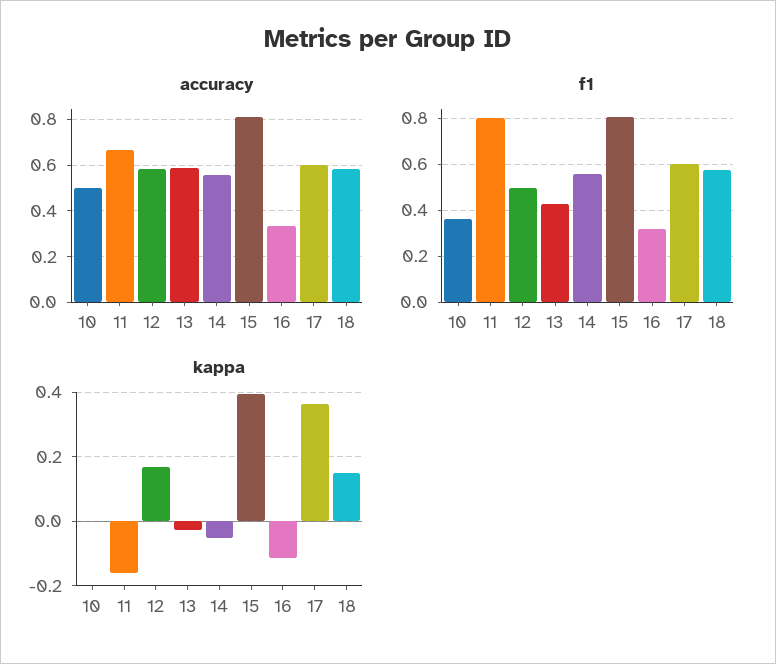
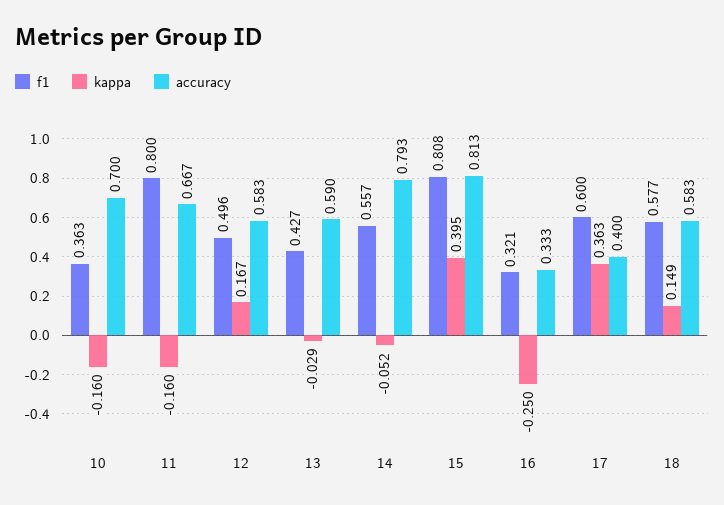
accuracy, 10: 0.5 -> 0.7
accuracy, 14: 0.55 -> 0.793
accuracy, 17: 0.6 -> 0.4
kappa, 10: 0 -> -0.16
kappa, 16: -0.12 -> -0.25

